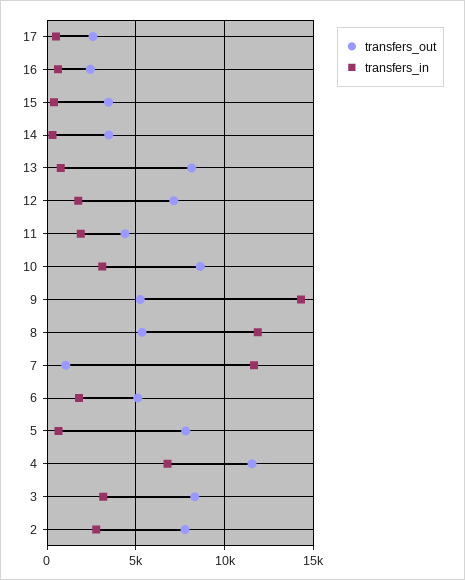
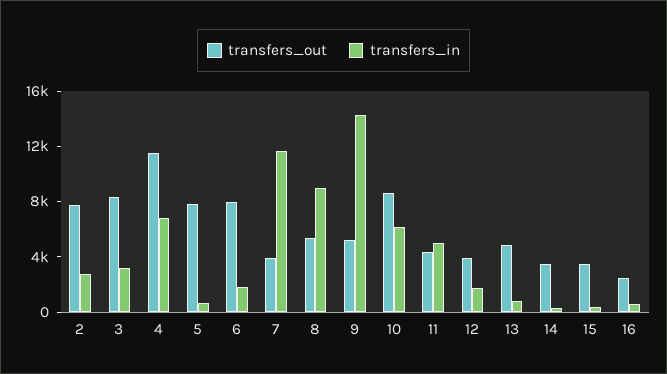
transfers_out, 17: 2500 -> none
transfers_in, 17: 500 -> none
transfers_out, 13: 8000 -> 5000
transfers_out, 12: 7000 -> 4000
transfers_in, 11: 2000 -> 5000
transfers_in, 10: 3000 -> 6000
transfers_in, 8: 12000 -> 9000
transfers_out, 7: 1000 -> 4000
transfers_out, 6: 5000 -> 8000

